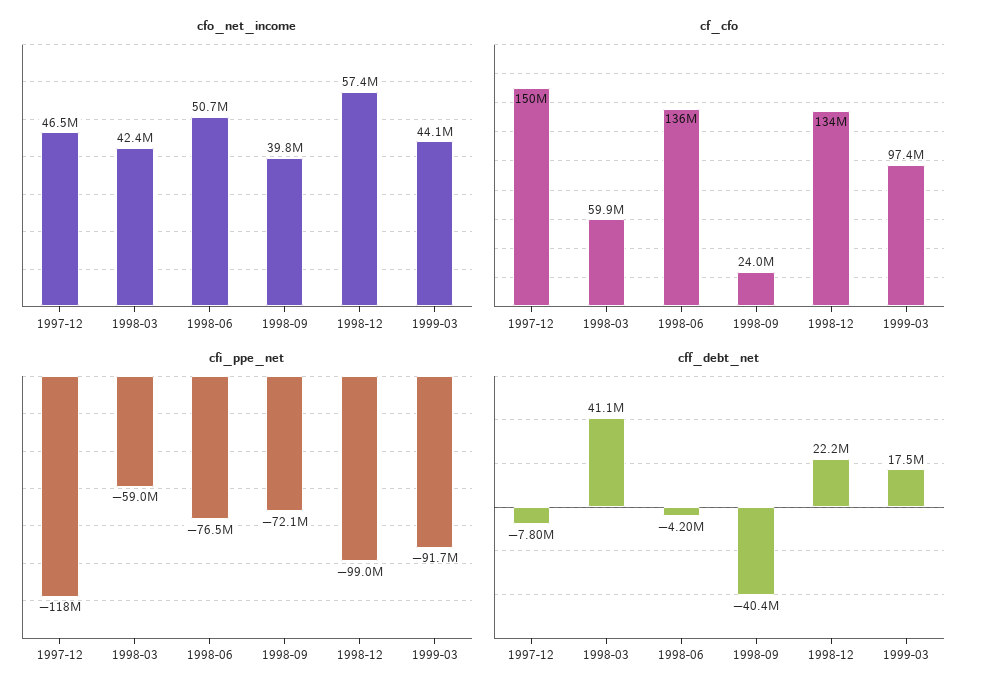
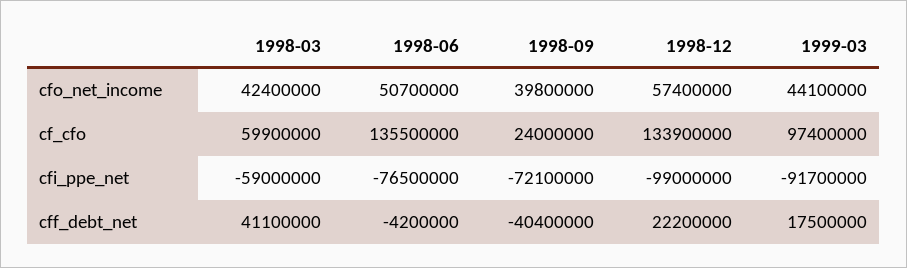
cfo_net_income, 1997-12: 46500000 -> none
cf_cfo, 1997-12: 150000000 -> none
cfi_ppe_net, 1997-12: -118000000 -> none
cff_debt_net, 1997-12: -7800000 -> none

